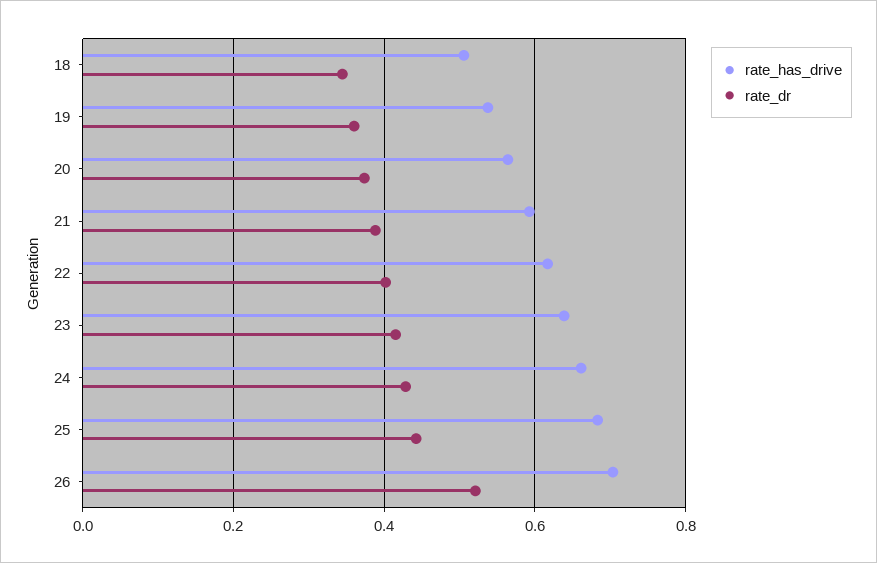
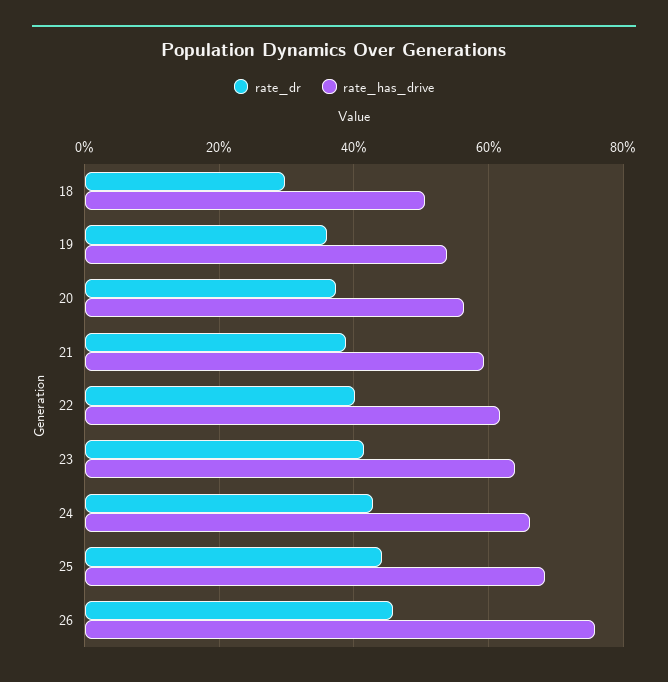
rate_dr, 18: 0.34 -> 0.3
rate_has_drive, 26: 0.7 -> 0.76
rate_dr, 26: 0.52 -> 0.46

